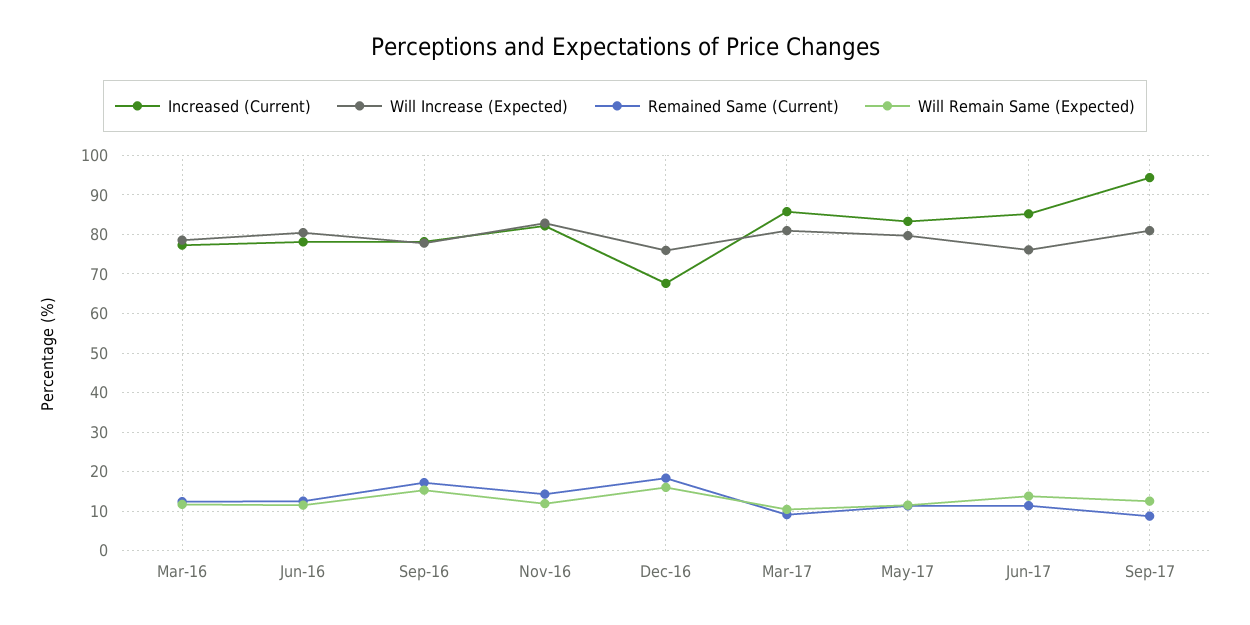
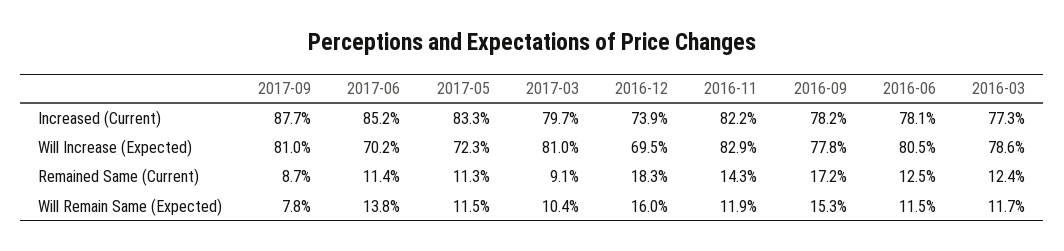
Increased (Current), Dec-16: 68 -> 73.9
Will Increase (Expected), Dec-16: 76 -> 69.5
Increased (Current), Mar-17: 86 -> 79.7
Will Increase (Expected), May-17: 80 -> 72.3
Will Increase (Expected), Jun-17: 76 -> 70.2
Increased (Current), Sep-17: 94 -> 87.7
Will Remain Same (Expected), Sep-17: 12 -> 7.8

